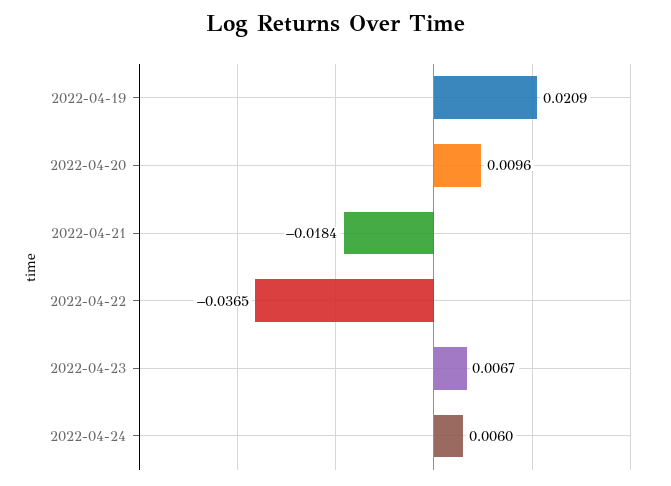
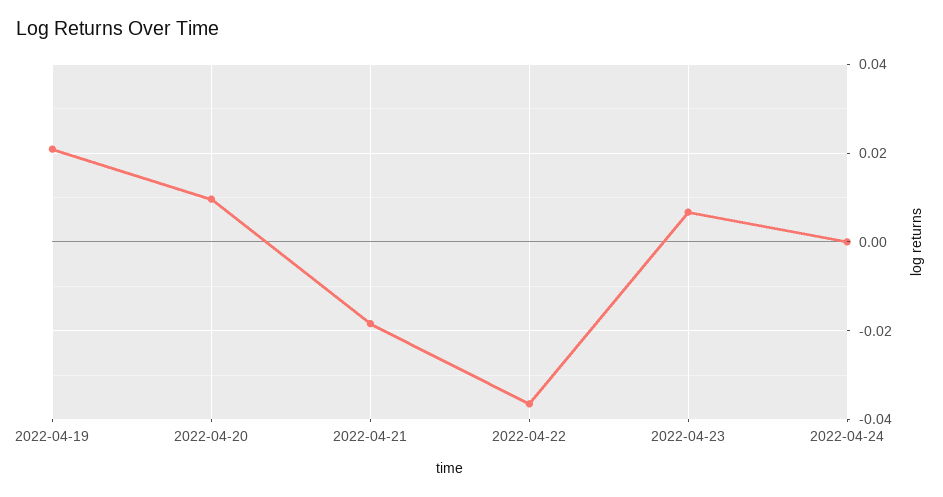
2022-04-24: 0.006 -> 0

